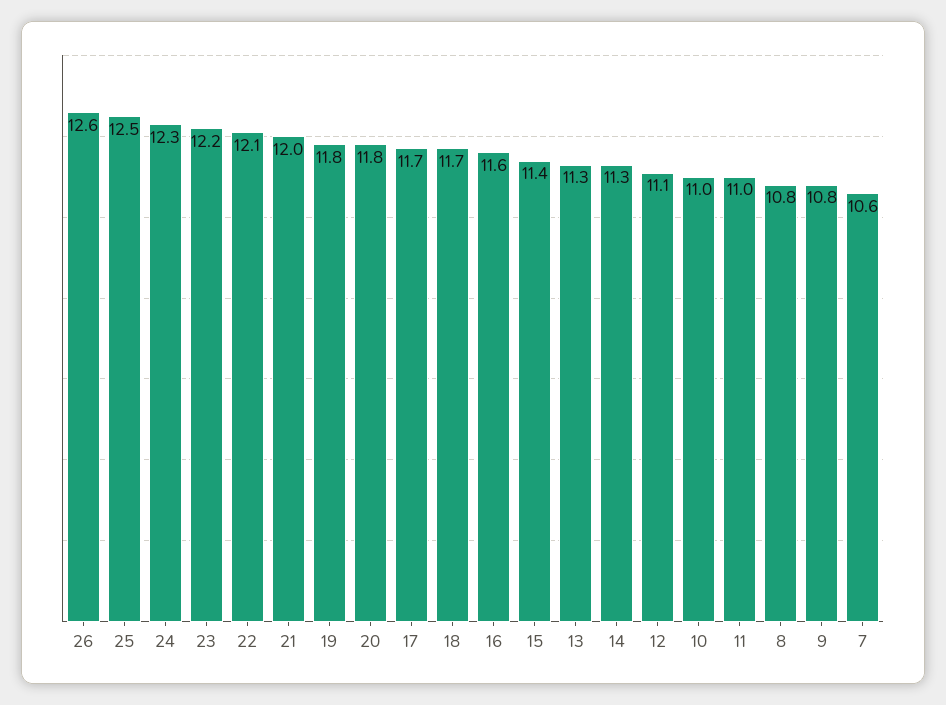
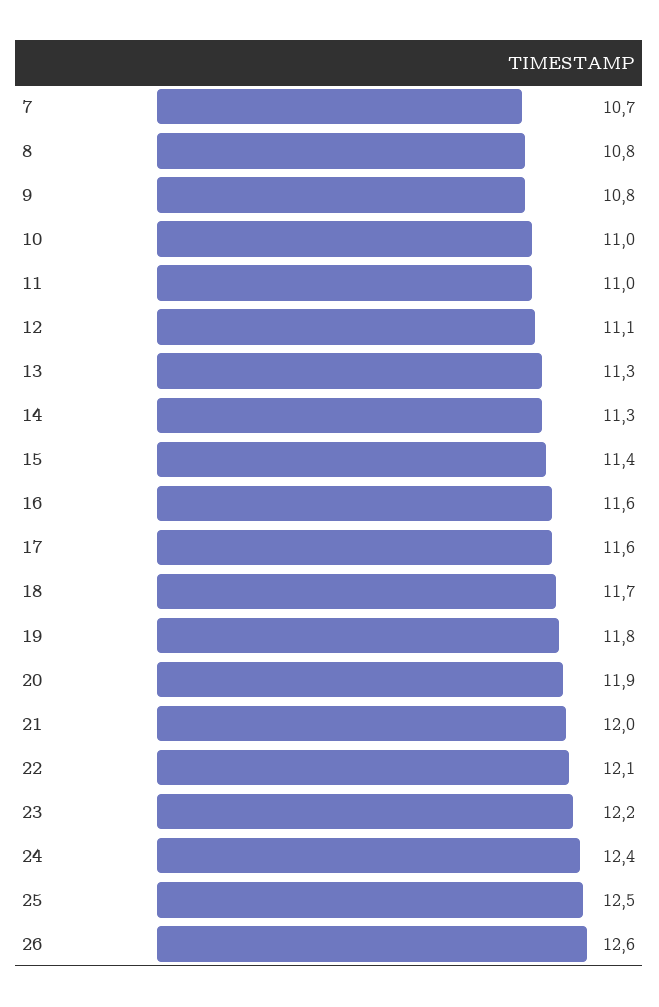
24: 12.3 -> 12.4
20: 11.8 -> 11.9
17: 11.7 -> 11.6
7: 10.6 -> 10.7

